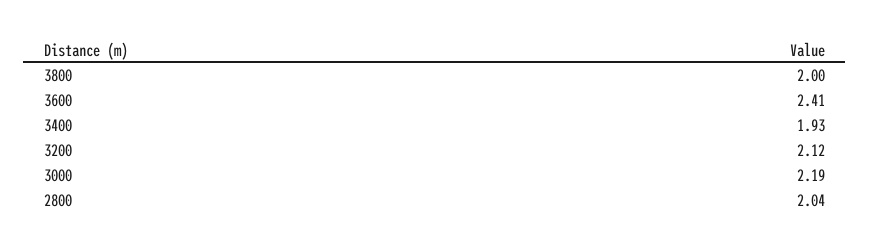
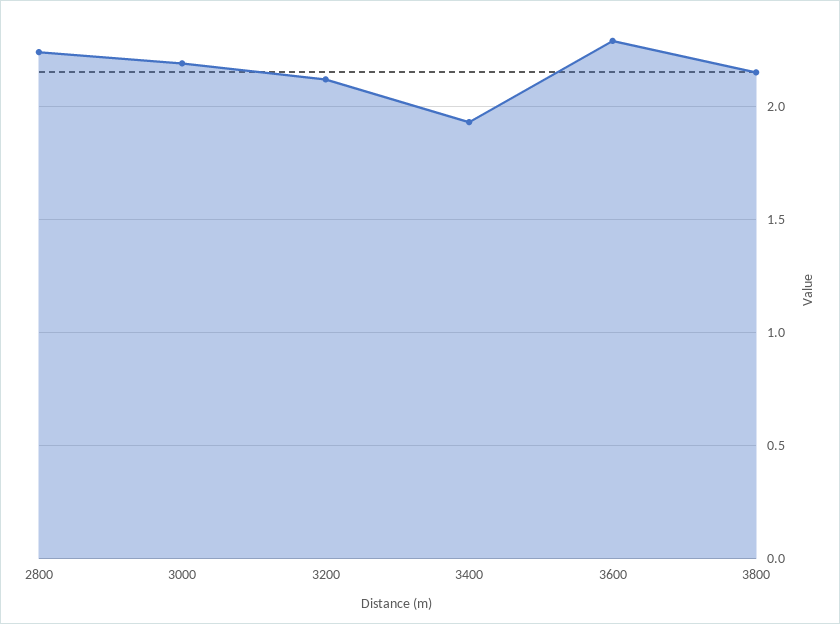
3800: 2 -> 2.15
3600: 2.41 -> 2.3
2800: 2.04 -> 2.25

